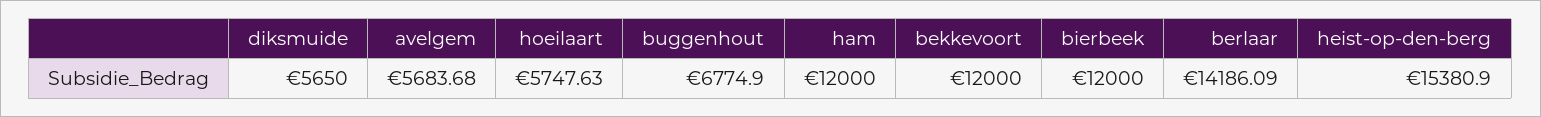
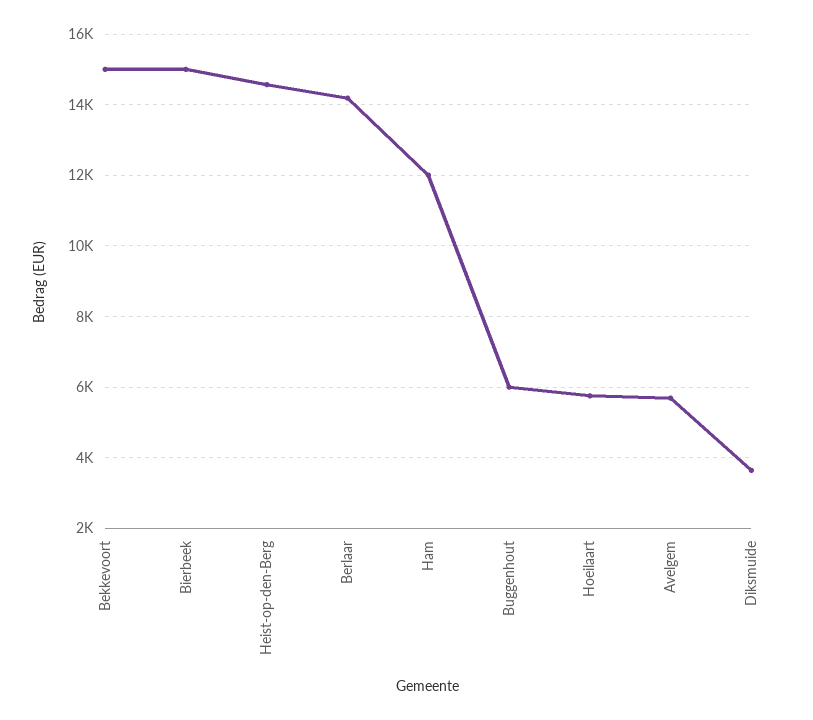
diksmuide: 5650 -> 3600
buggenhout: 6774.9 -> 6000
bekkevoort: 12000 -> 15000
bierbeek: 12000 -> 15000
heist-op-den-berg: 15380.9 -> 14600

